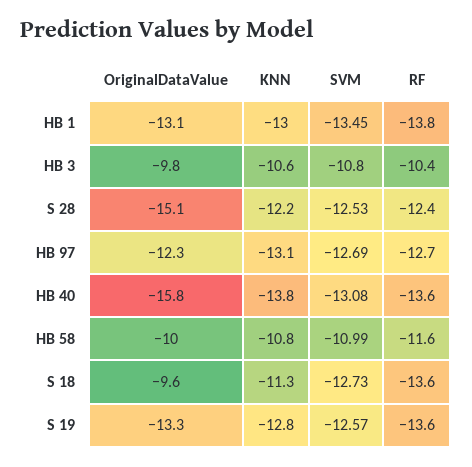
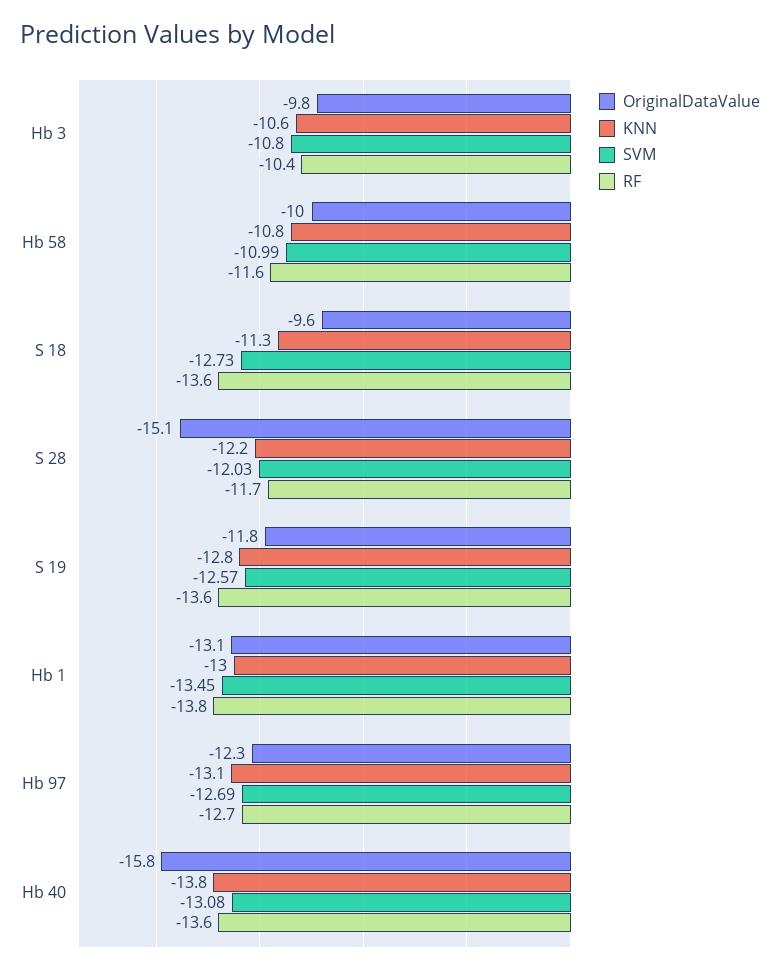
SVM, S 28: -12.53 -> -12.03
RF, S 28: -12.4 -> -11.7
OriginalDataValue, S 19: -13.3 -> -11.8

